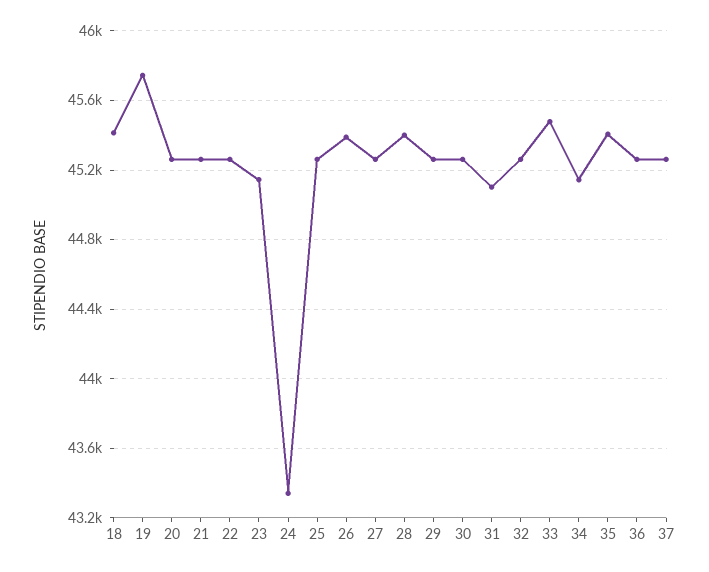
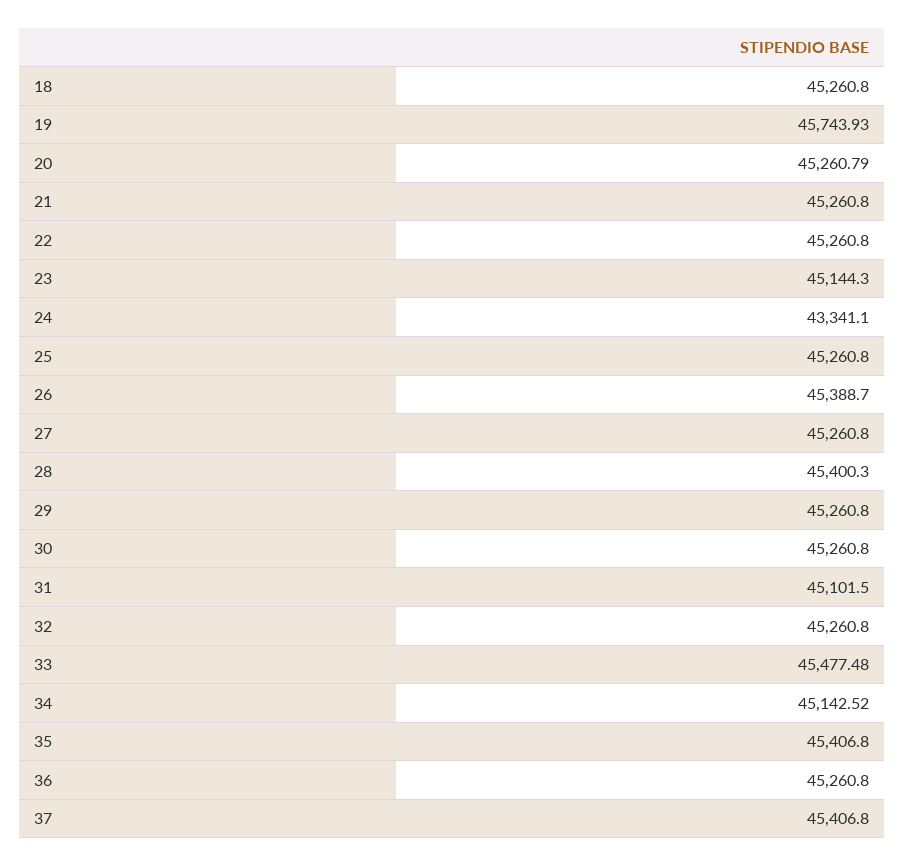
18: 45400 -> 45260.8
37: 45250 -> 45406.8

